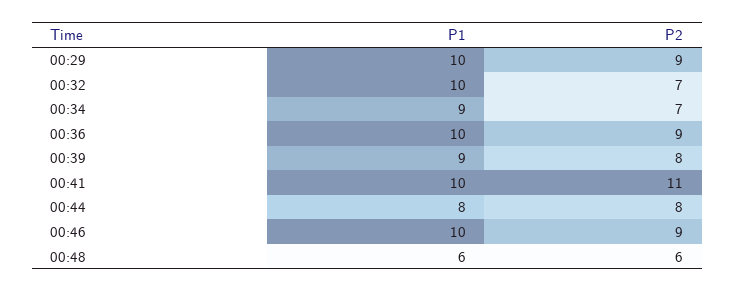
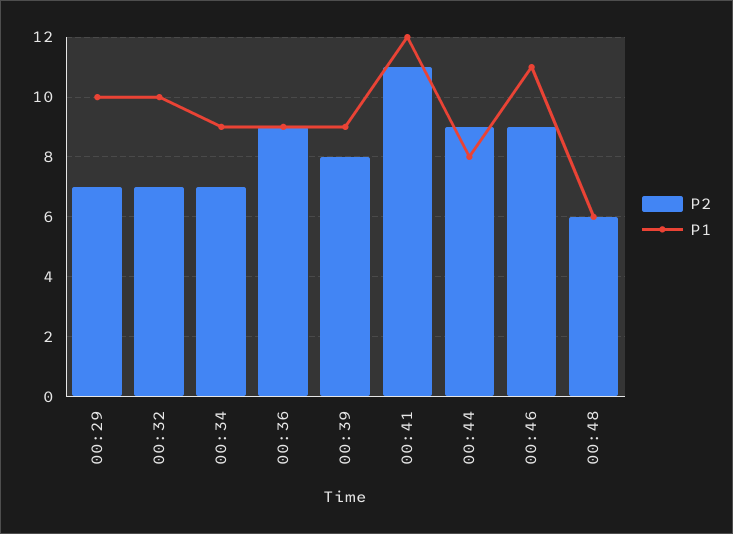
P2, 00:29: 9 -> 7
P1, 00:36: 10 -> 9
P1, 00:41: 10 -> 12
P2, 00:44: 8 -> 9
P1, 00:46: 10 -> 11

